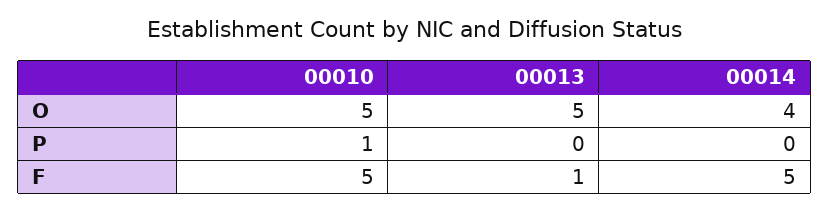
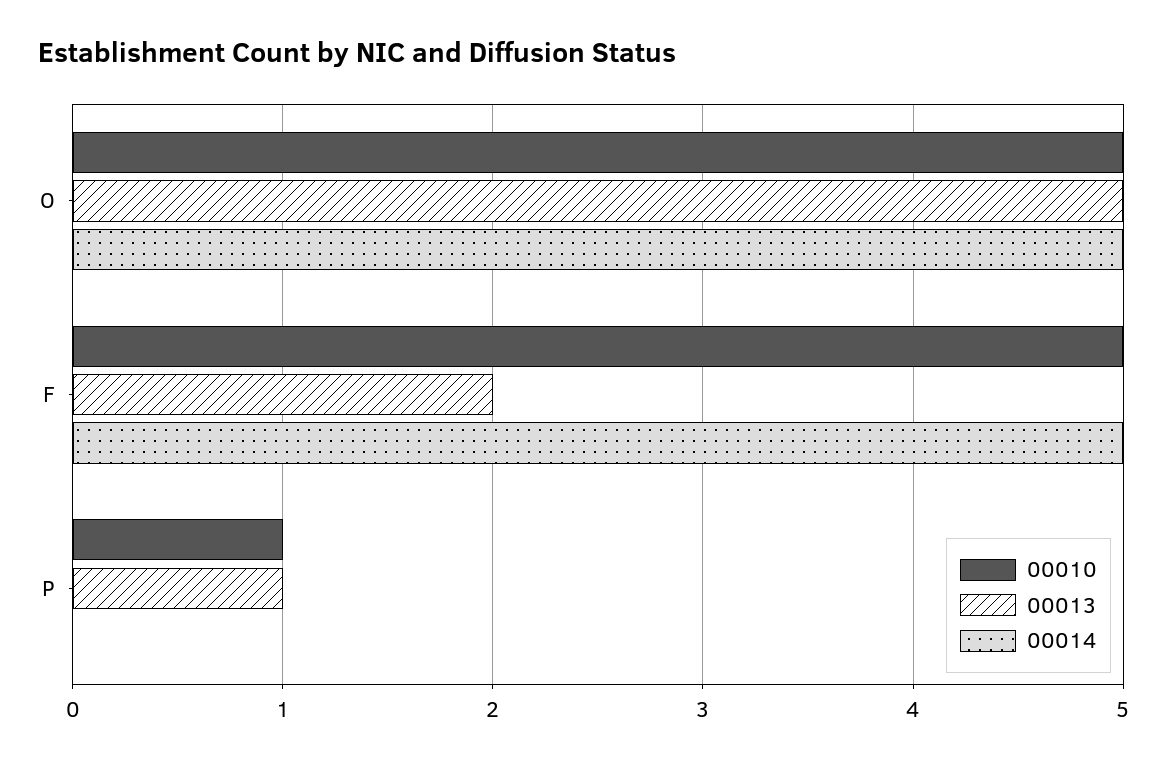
00014, O: 4 -> 5
00013, P: 0 -> 1
00013, F: 1 -> 2

